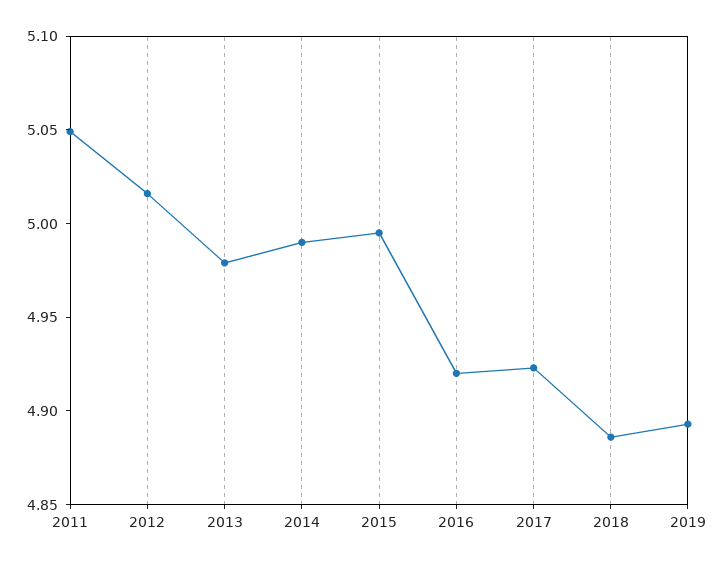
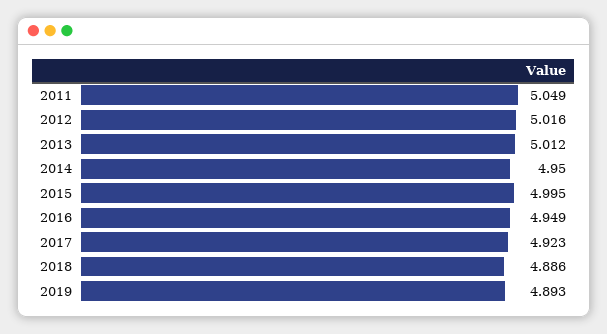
2013: 4.98 -> 5.012
2014: 4.99 -> 4.95
2016: 4.92 -> 4.949

